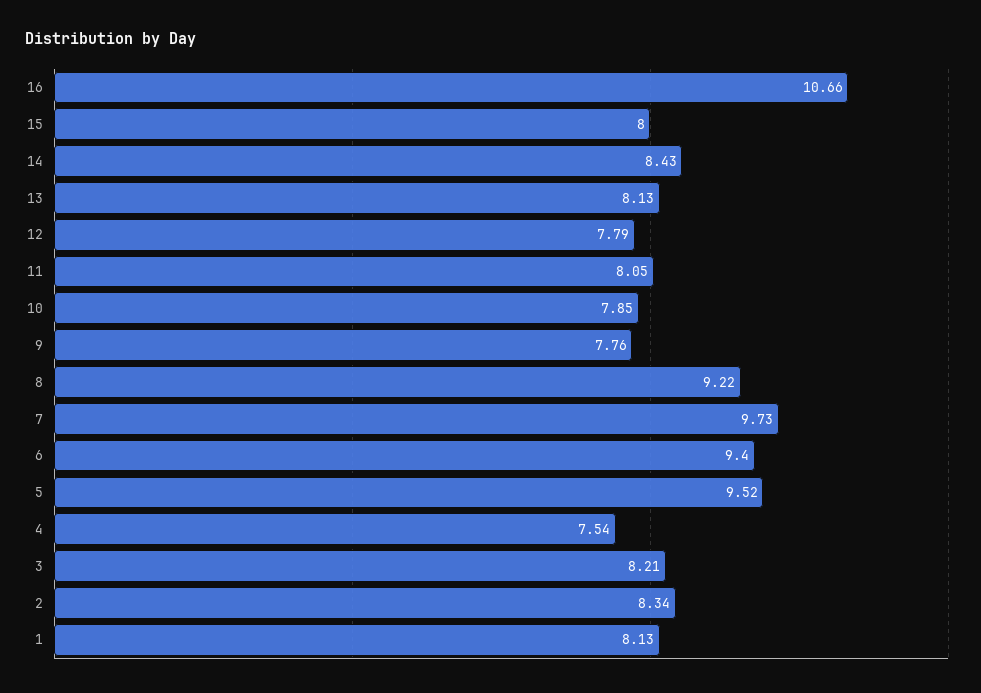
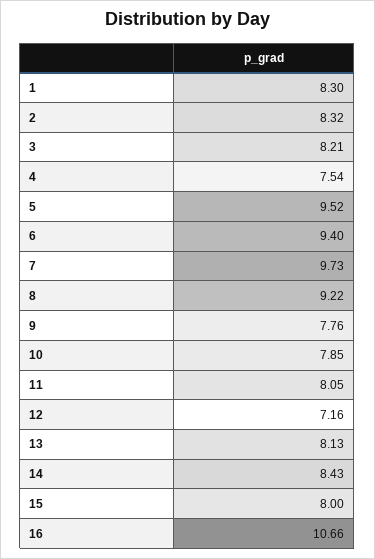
12: 7.79 -> 7.16
2: 8.34 -> 8.32
1: 8.13 -> 8.3

